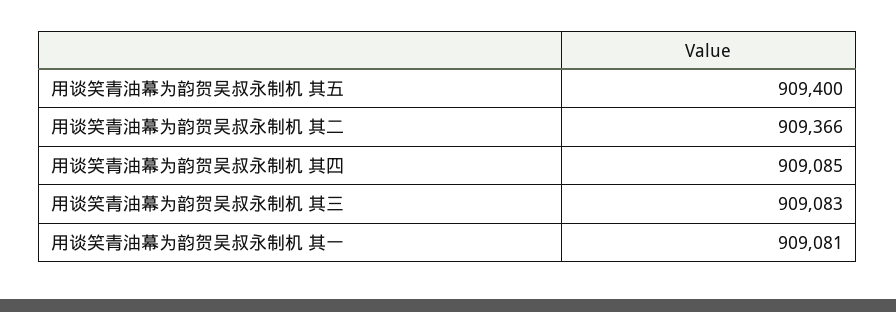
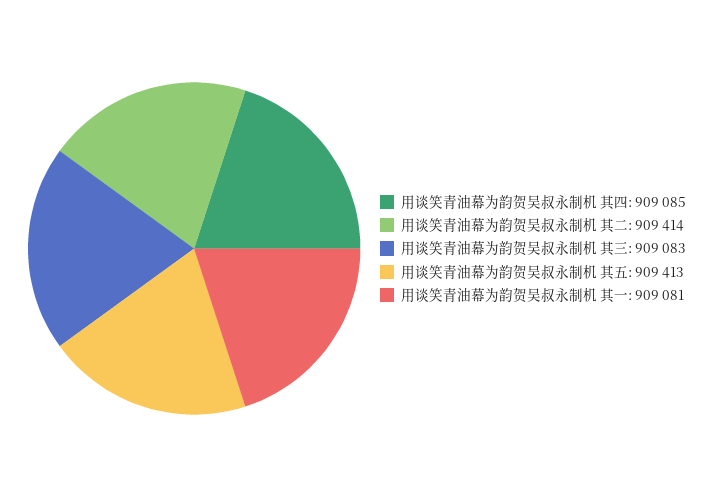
用谈笑青油幕为韵贺吴叔永制机 其五: 909400 -> 909413
用谈笑青油幕为韵贺吴叔永制机 其二: 909366 -> 909414

